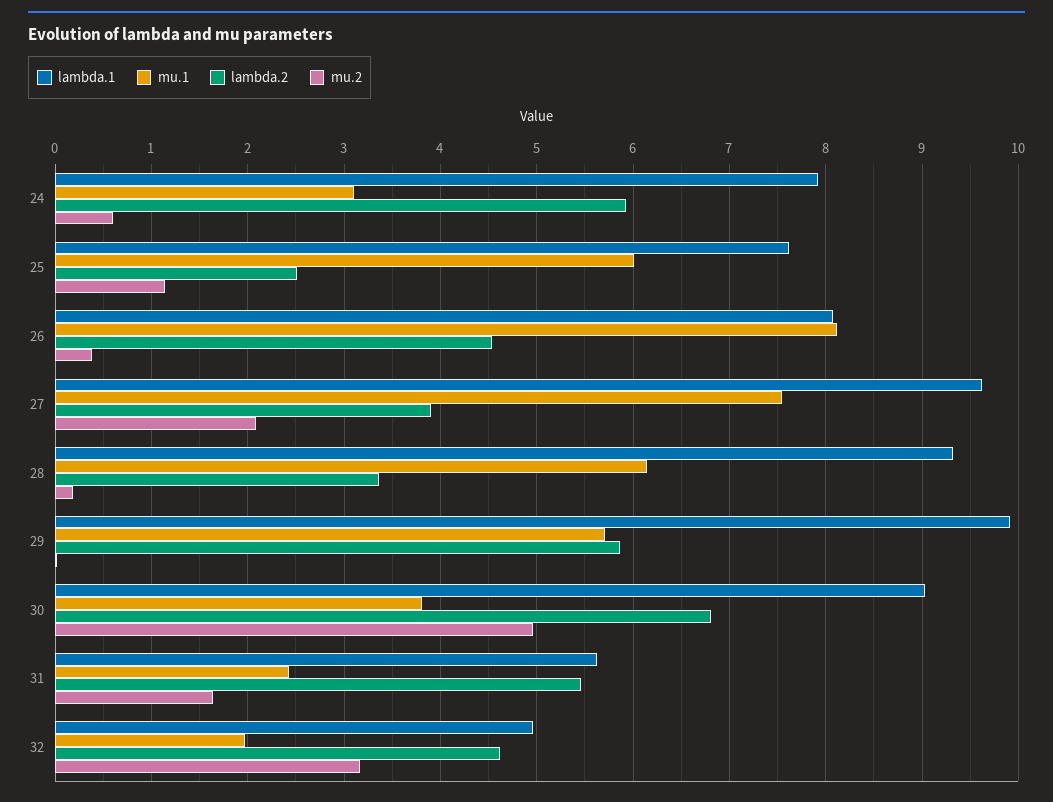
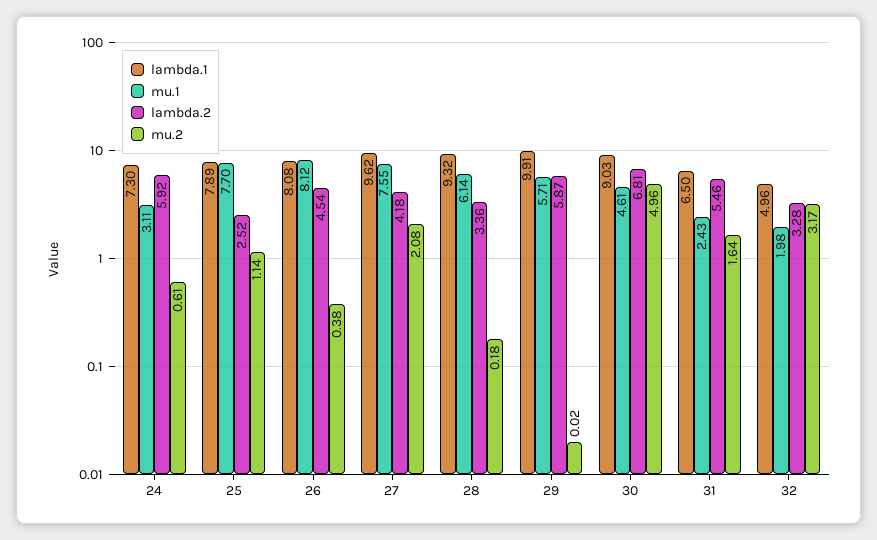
lambda.1, 24: 7.9 -> 7.3
lambda.1, 25: 7.6 -> 7.89
mu.1, 25: 6 -> 7.7
lambda.2, 27: 3.9 -> 4.18
mu.1, 30: 3.8 -> 4.61
lambda.1, 31: 5.6 -> 6.5
lambda.2, 32: 4.6 -> 3.28

